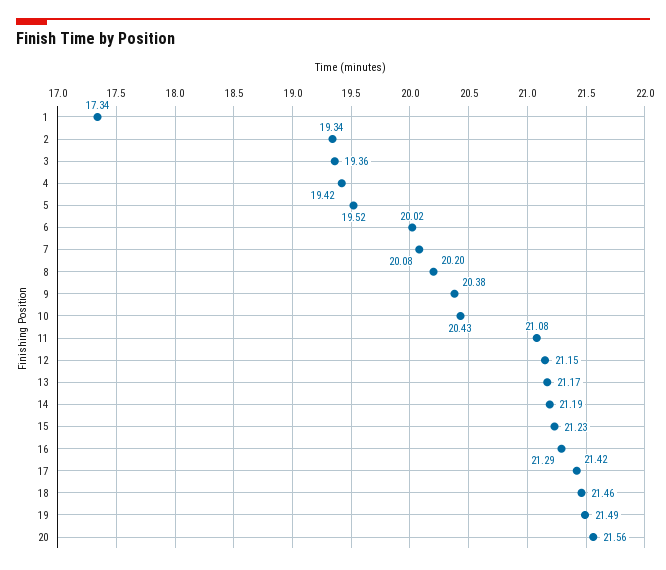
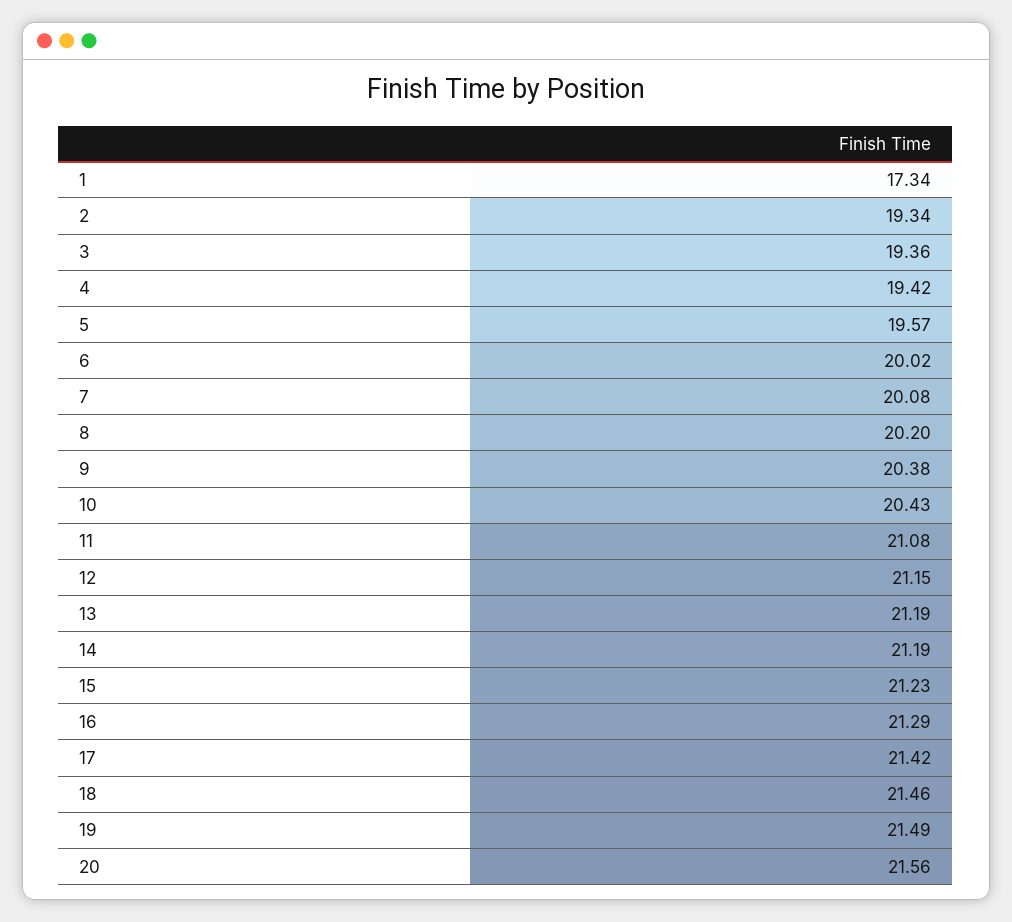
5: 19.52 -> 19.57
13: 21.17 -> 21.19

